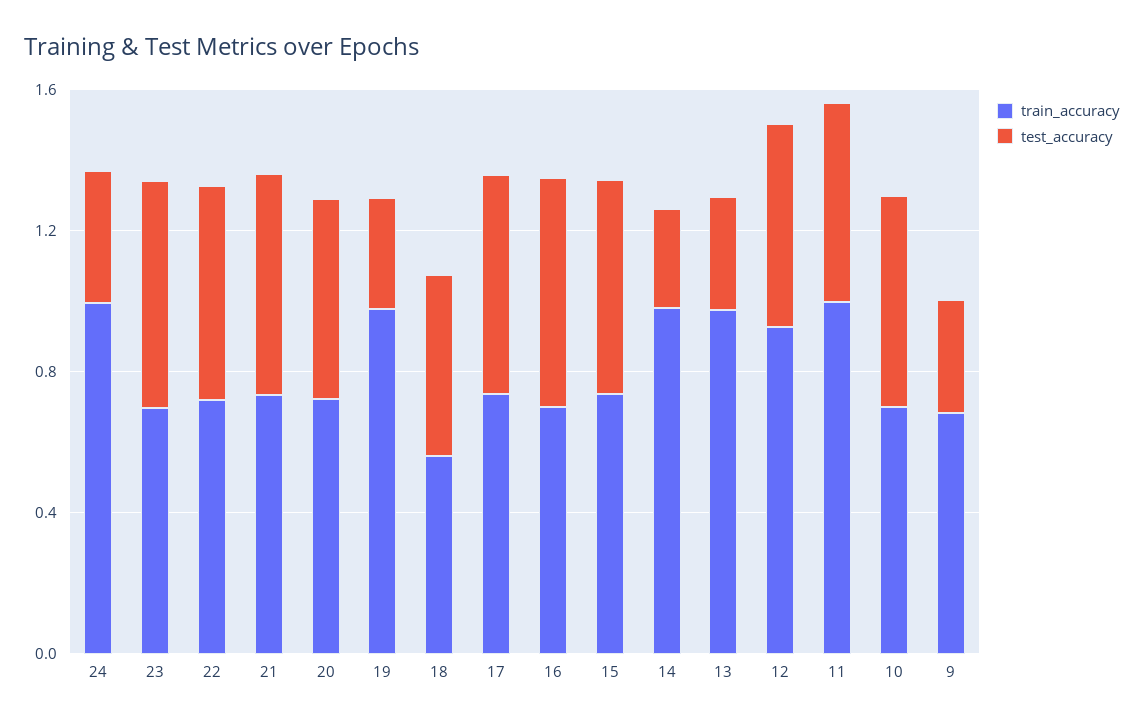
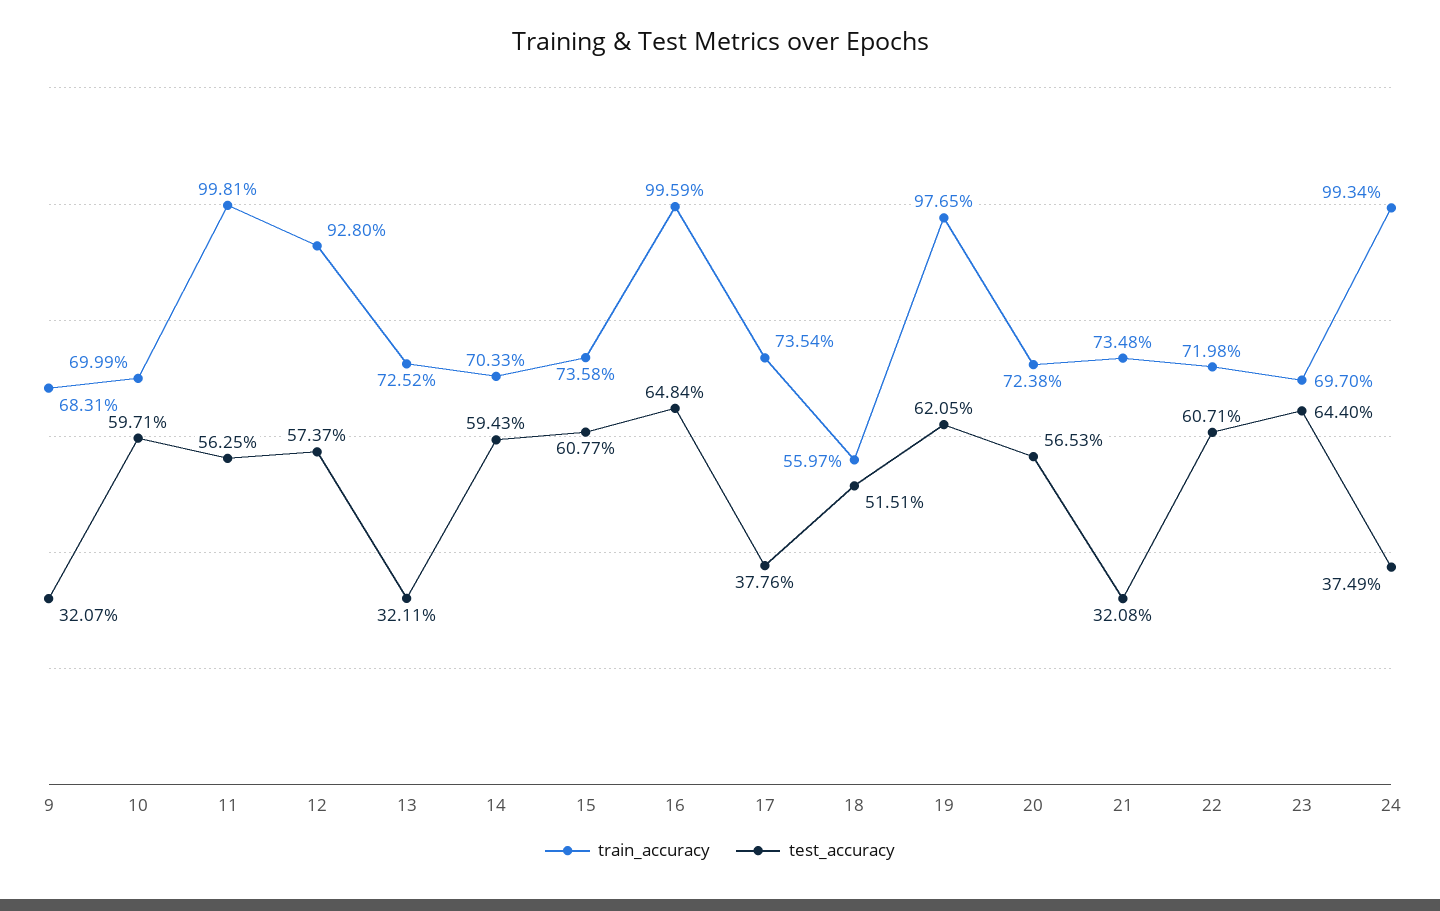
test_accuracy, 21: 0.6 -> 0.3208
test_accuracy, 19: 0.3 -> 0.6205
test_accuracy, 17: 0.6 -> 0.3776
train_accuracy, 16: 0.7 -> 0.9959
train_accuracy, 14: 1 -> 0.7033
test_accuracy, 14: 0.3 -> 0.5943
train_accuracy, 13: 1 -> 0.7252

